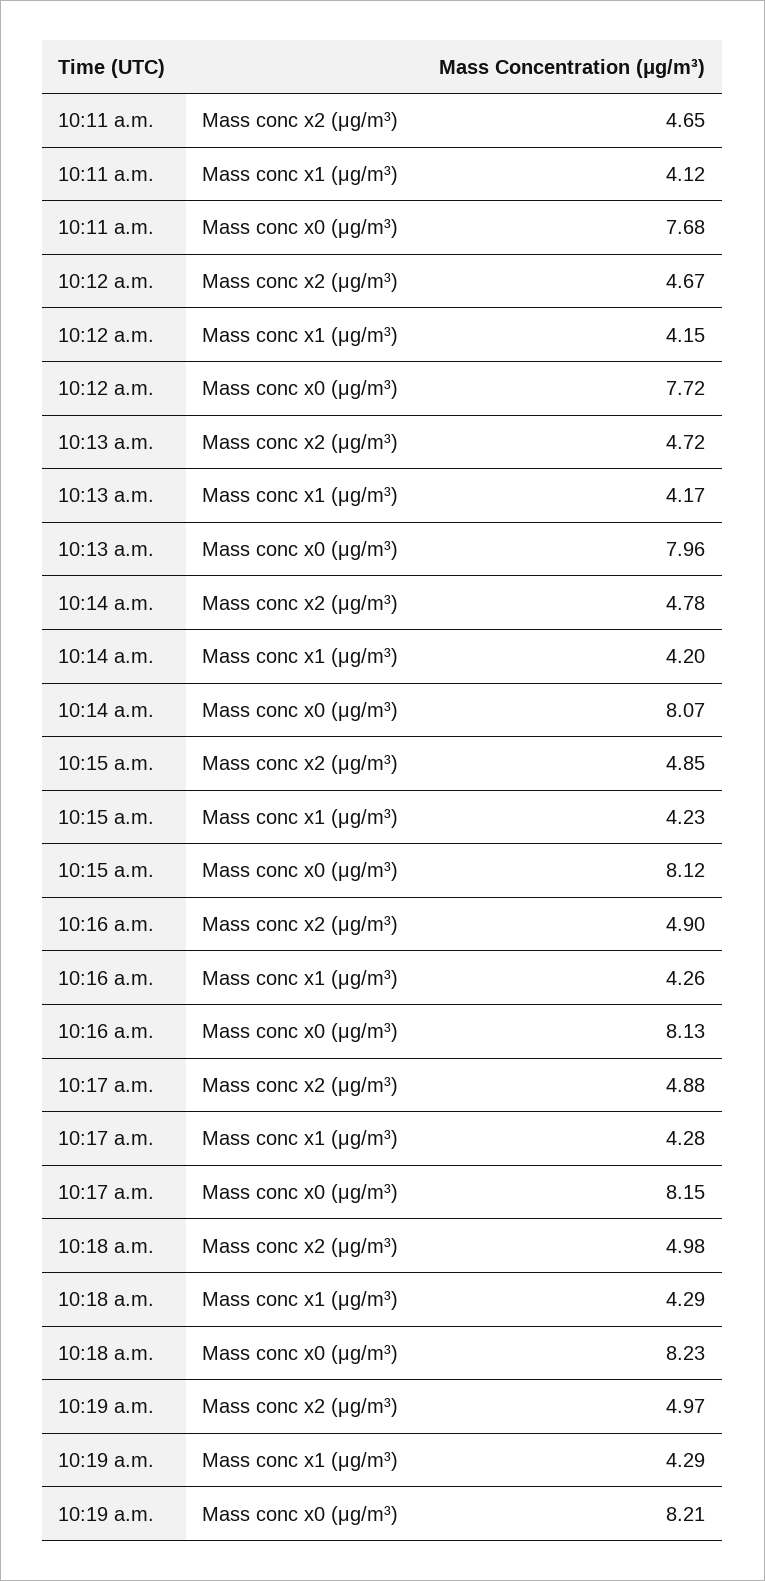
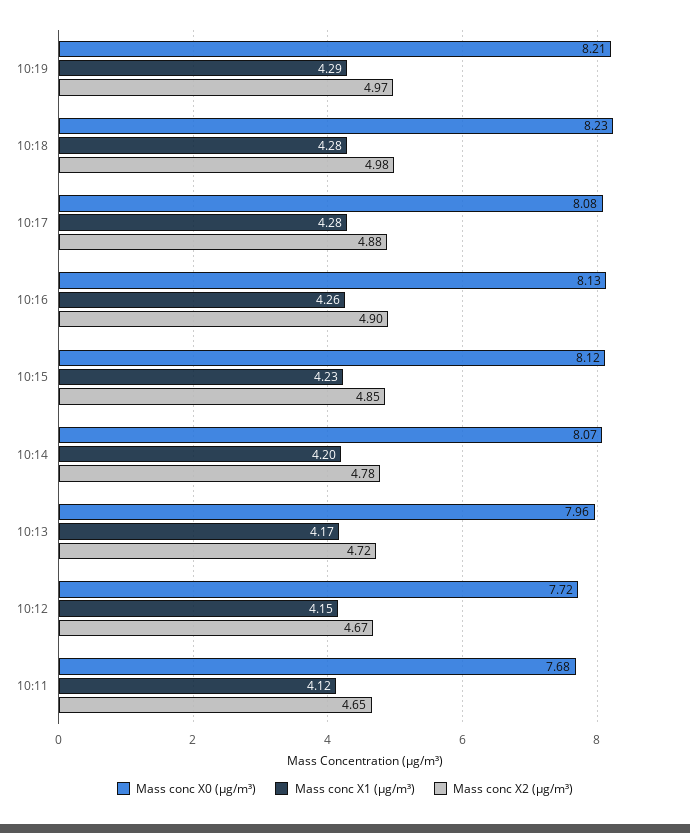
Mass conc x0 (μg/m³), 10:17 a.m.: 8.15 -> 8.08
Mass conc x1 (μg/m³), 10:18 a.m.: 4.29 -> 4.28

